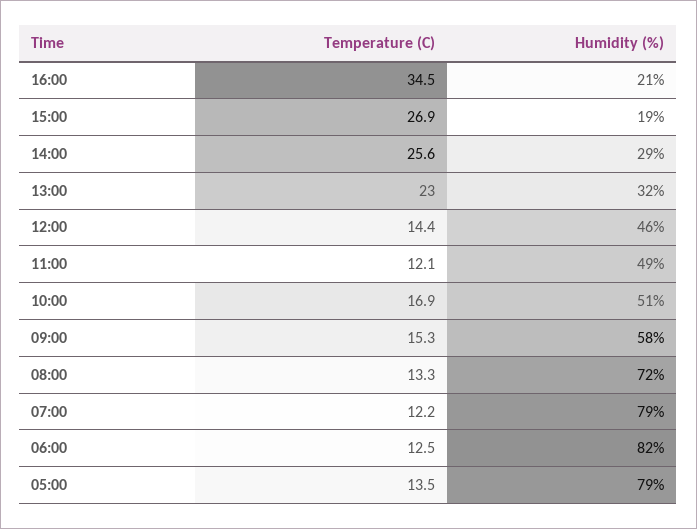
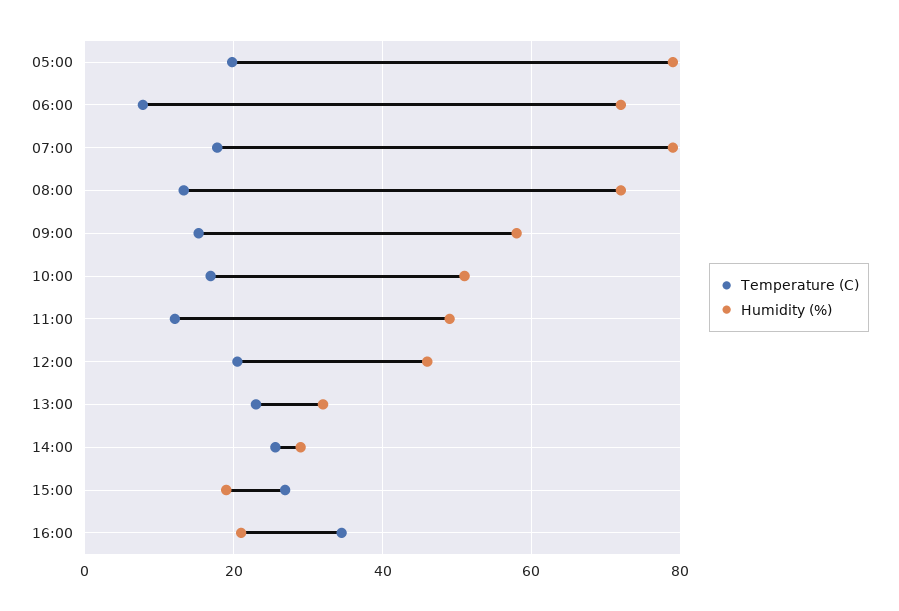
Temperature (C), 12:00: 14.4 -> 20
Temperature (C), 07:00: 12.2 -> 18
Temperature (C), 06:00: 12.5 -> 8
Humidity (%), 06:00: 82 -> 72
Temperature (C), 05:00: 13.5 -> 20

